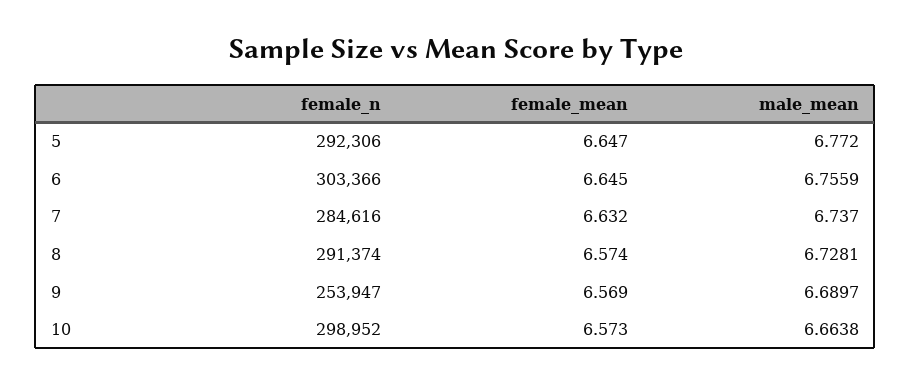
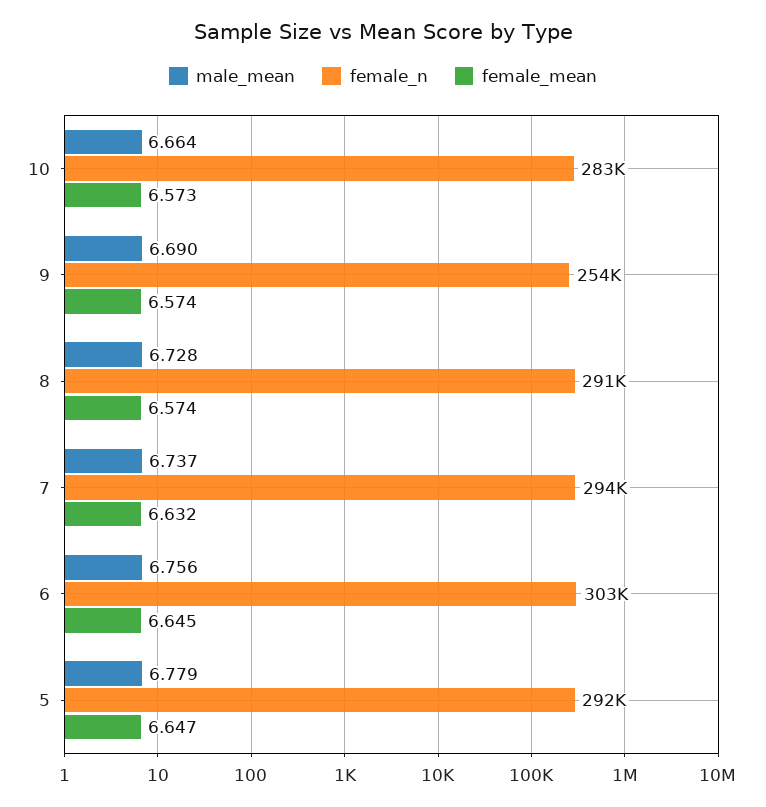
male_mean, 5: 6.772 -> 6.779
female_n, 7: 284616 -> 294000
female_mean, 9: 6.569 -> 6.574
female_n, 10: 298952 -> 283000

